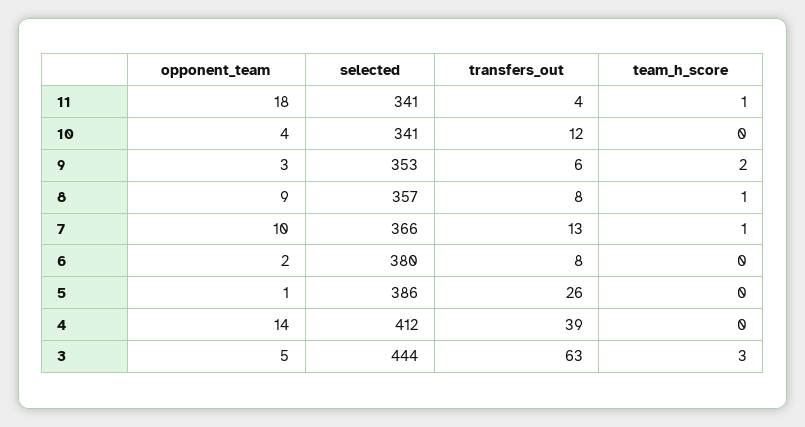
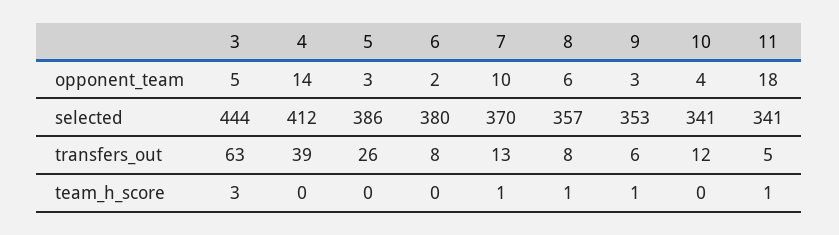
transfers_out, 11: 4 -> 5
team_h_score, 9: 2 -> 1
opponent_team, 8: 9 -> 6
selected, 7: 366 -> 370
opponent_team, 5: 1 -> 3

